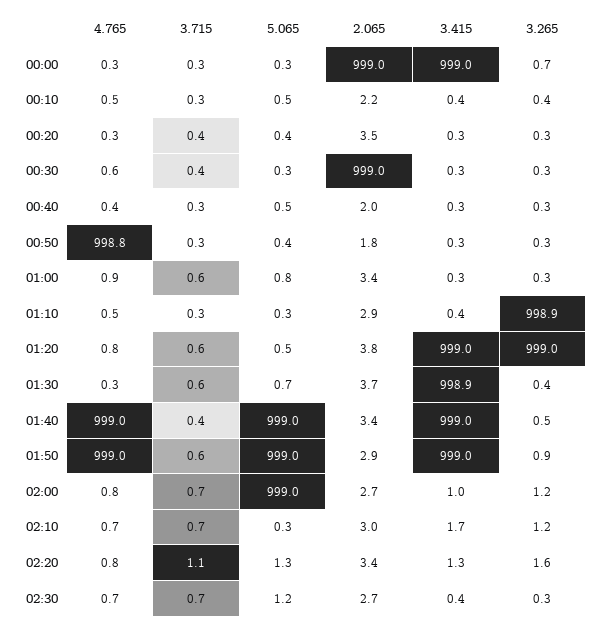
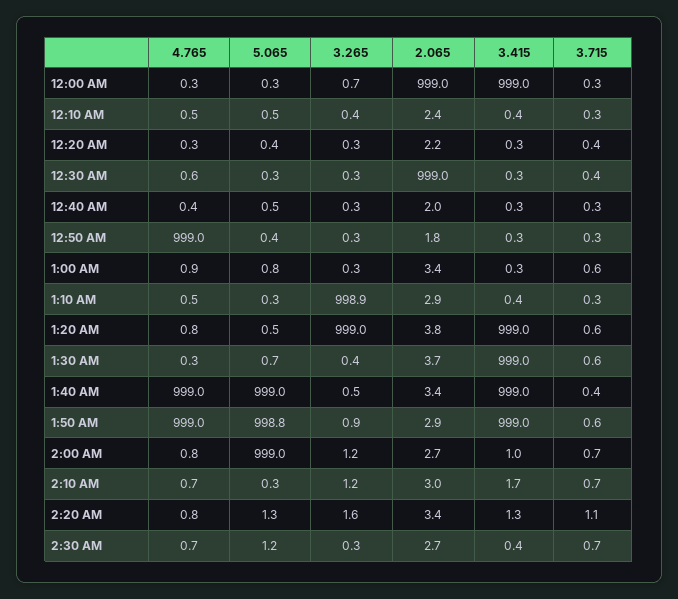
2.065, 00:10: 2.2 -> 2.4
2.065, 00:20: 3.5 -> 2.2
4.765, 00:50: 998.8 -> 999
3.415, 01:30: 998.9 -> 999
5.065, 01:50: 999 -> 998.8

